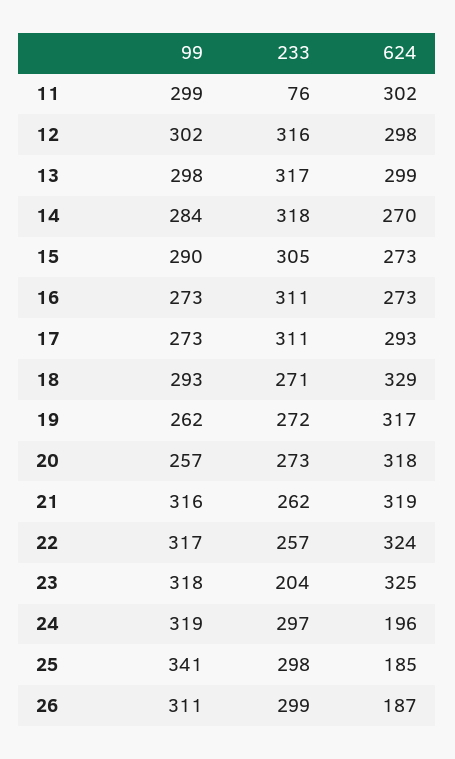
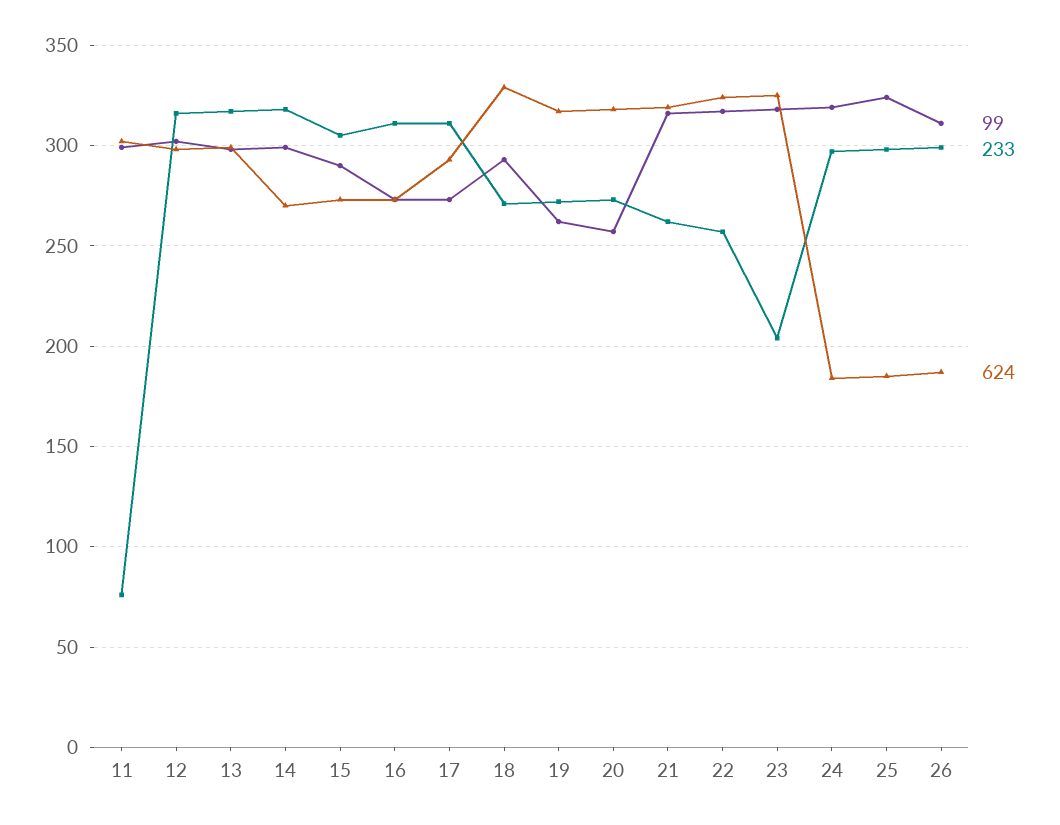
99, 14: 284 -> 300
624, 24: 196 -> 185
99, 25: 341 -> 325

